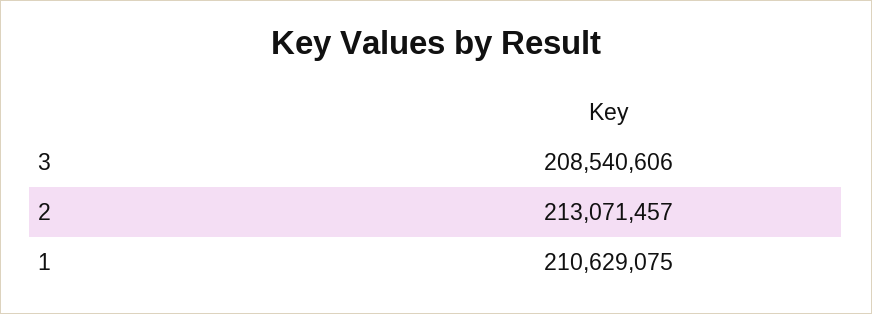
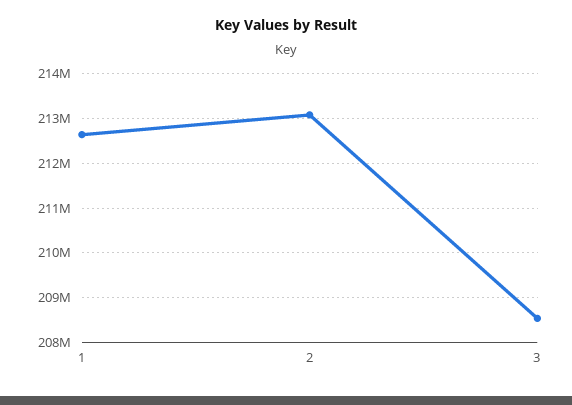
1: 210629075 -> 212600000

